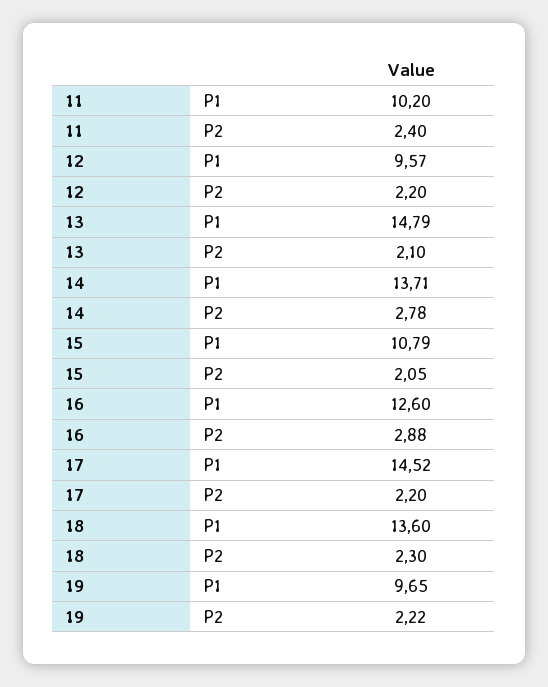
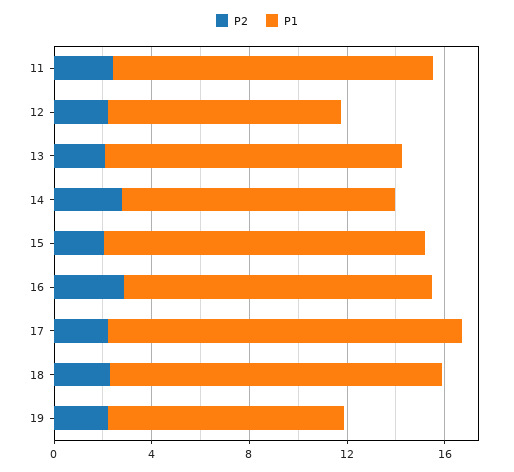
P1, 11: 10.2 -> 13
P1, 13: 14.79 -> 12
P1, 14: 13.71 -> 11
P1, 15: 10.79 -> 13

